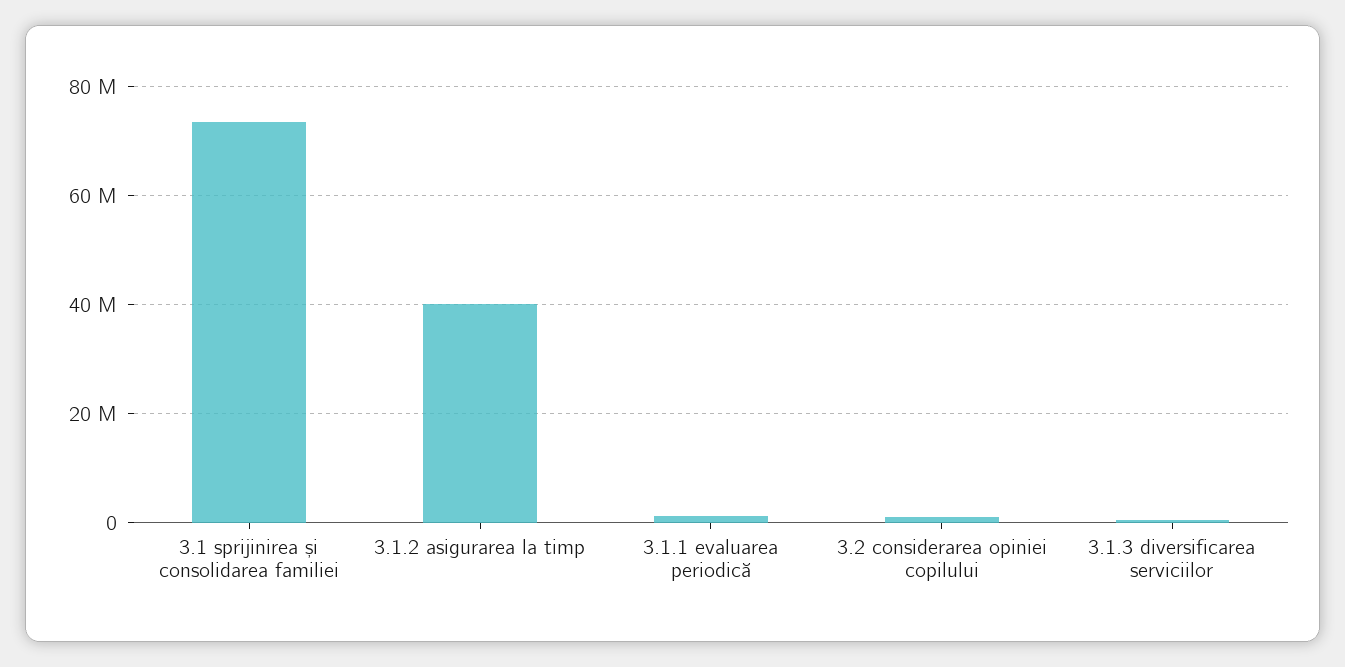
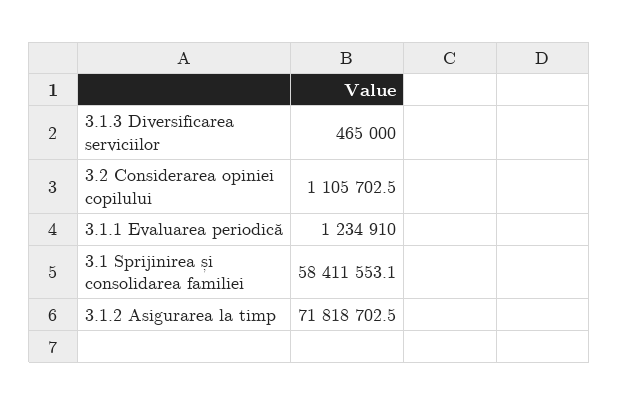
3.1 sprijinirea și consolidarea familiei: 74000000 -> 58411553.1
3.1.2 asigurarea la timp: 40000000 -> 71818702.5

